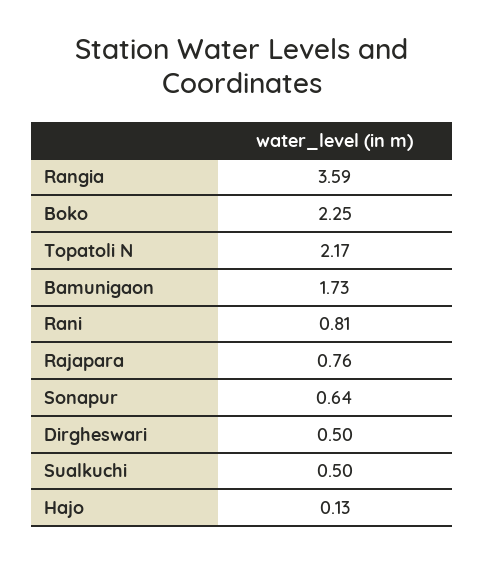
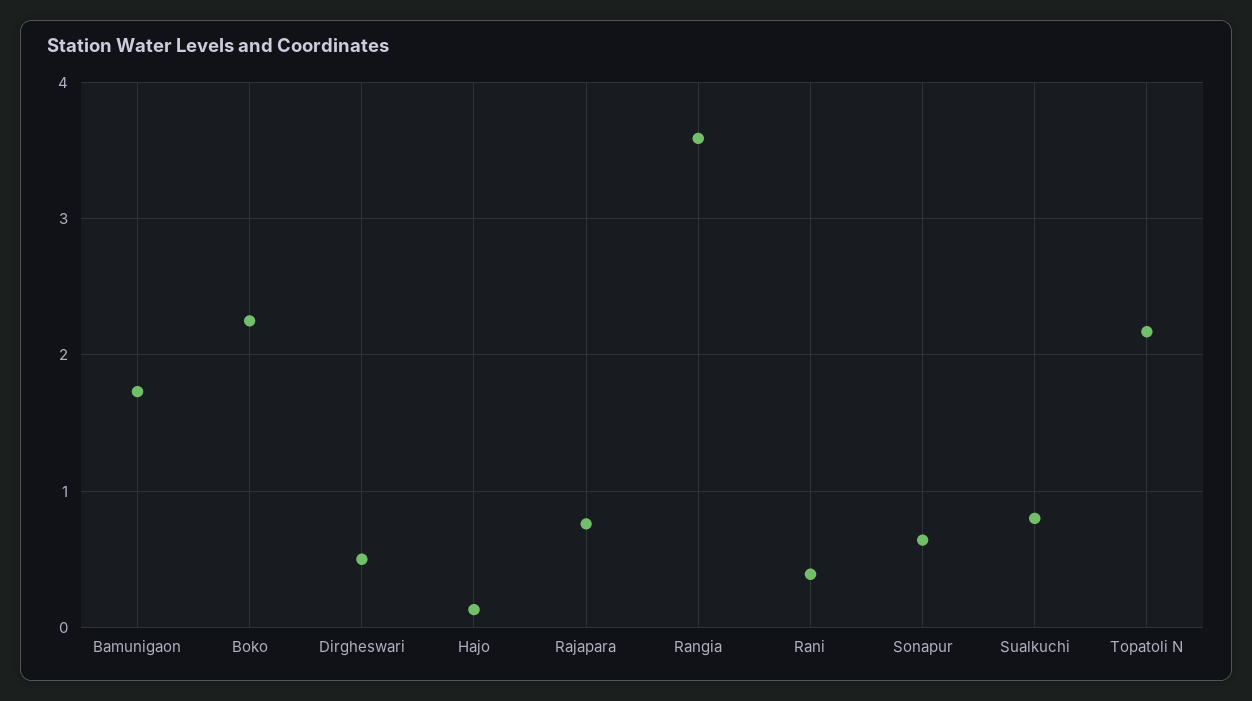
Rani: 0.81 -> 0.4
Sualkuchi: 0.5 -> 0.8

